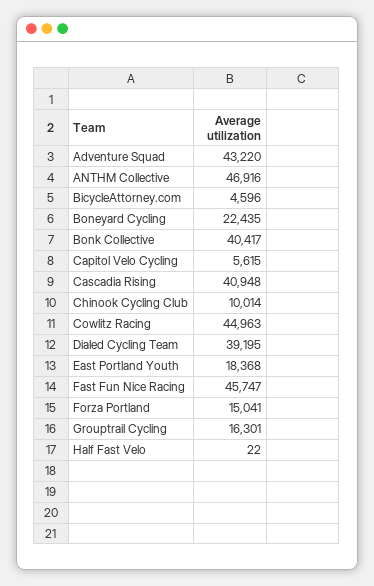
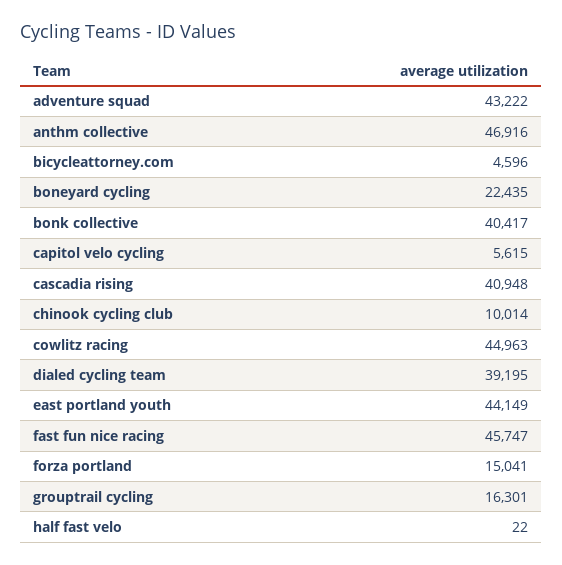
Adventure Squad: 43220 -> 43222
East Portland Youth: 18368 -> 44149

